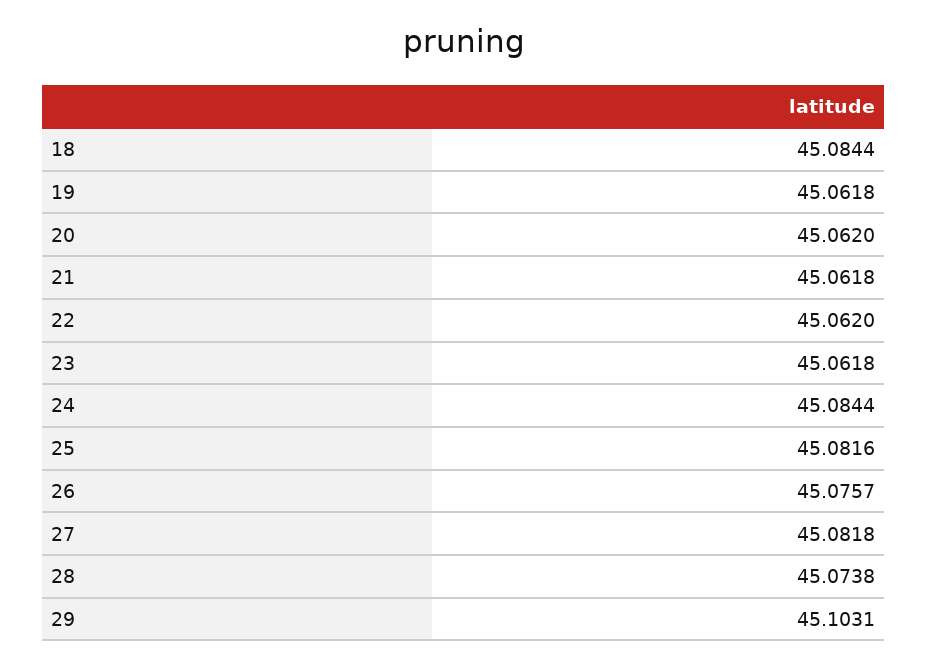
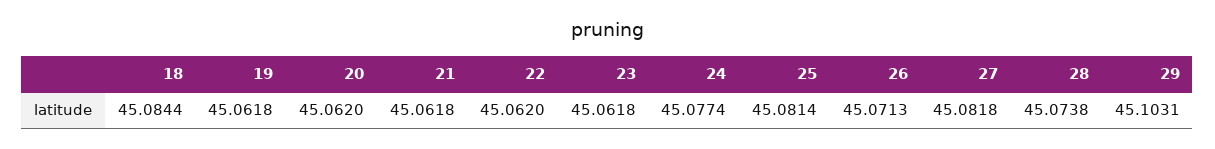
24: 45.0844 -> 45.0774
25: 45.0816 -> 45.0814
26: 45.0757 -> 45.0713

